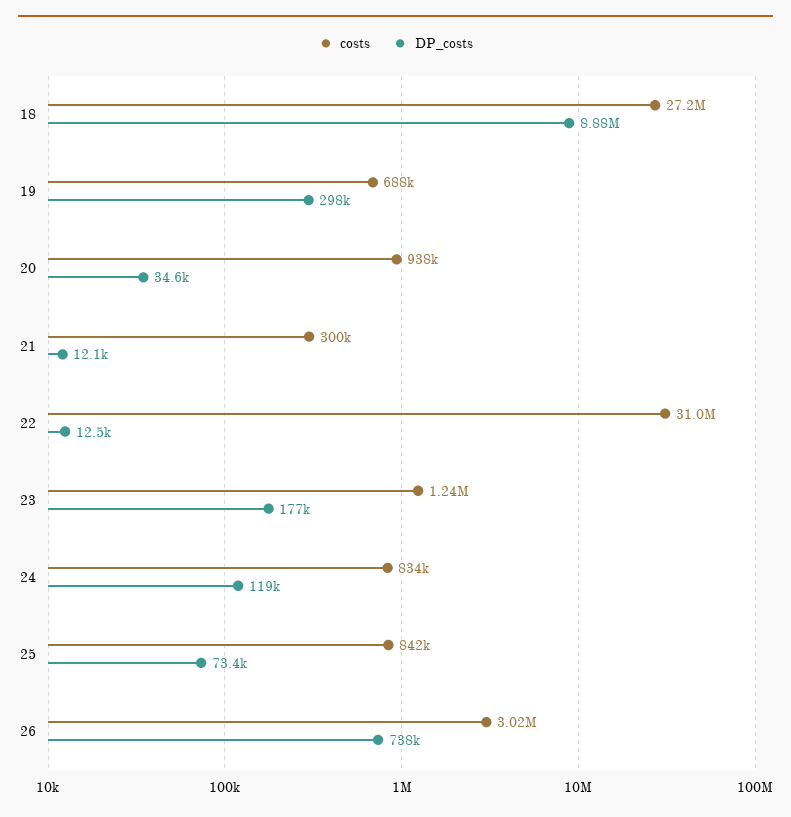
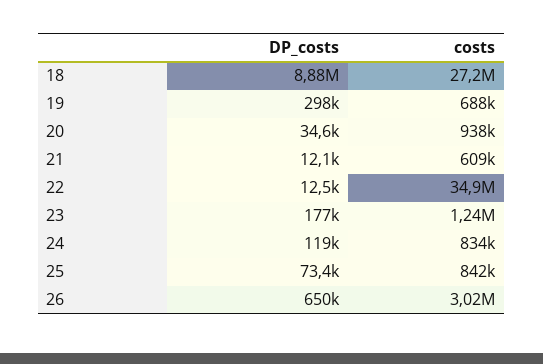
costs, 21: 300000 -> 609000
costs, 22: 31000000 -> 34900000
DP_costs, 26: 738000 -> 650000

